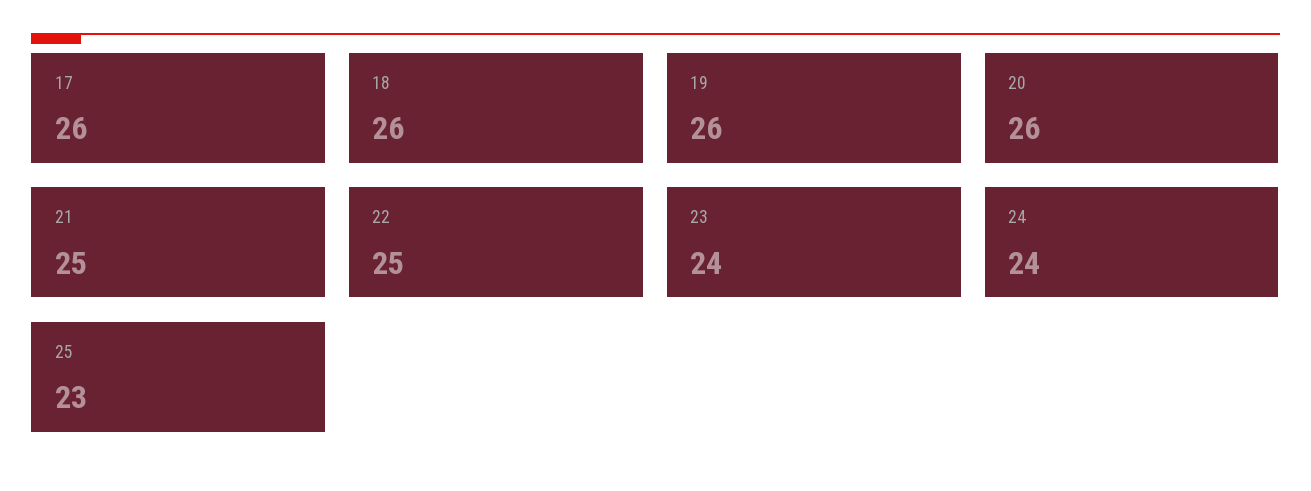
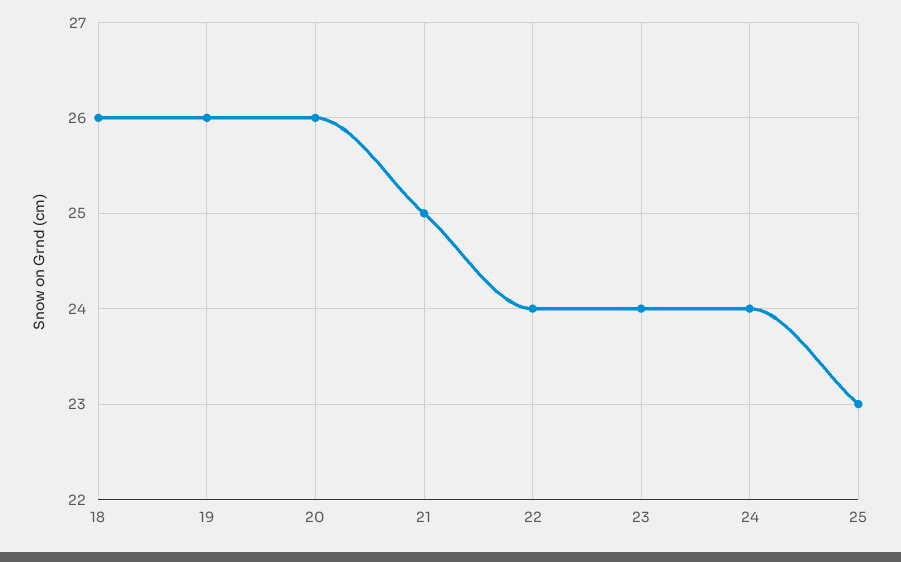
17: 26 -> none
22: 25 -> 24

